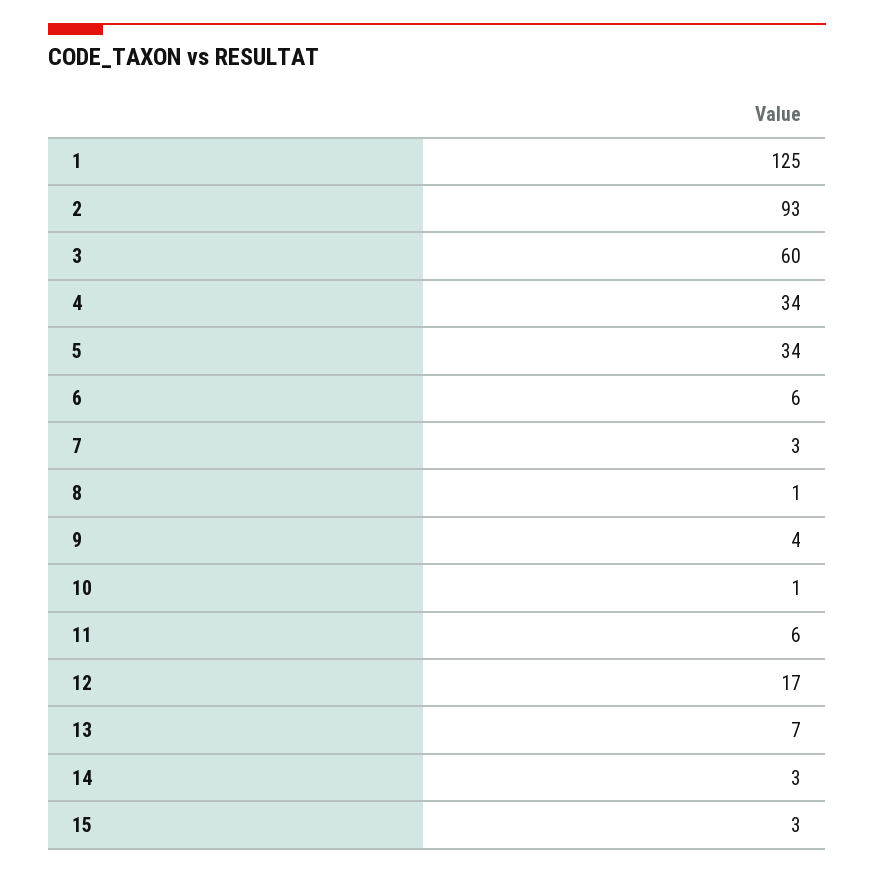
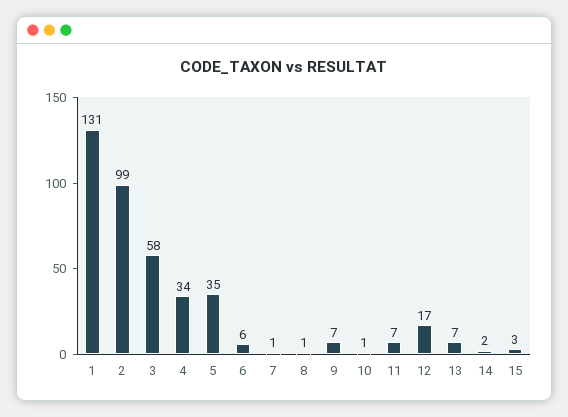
1: 125 -> 131
2: 93 -> 99
3: 60 -> 58
5: 34 -> 35
7: 3 -> 1
9: 4 -> 7
11: 6 -> 7
14: 3 -> 2

